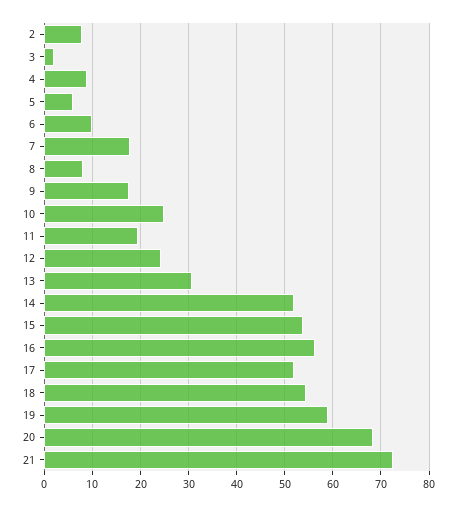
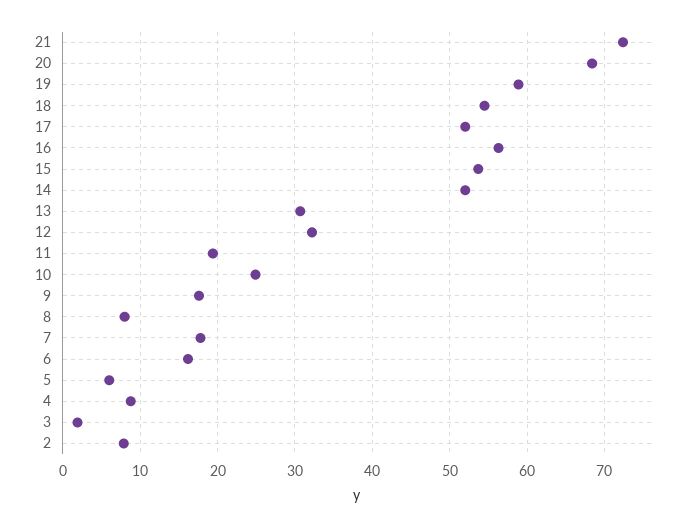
6: 10 -> 16
12: 24 -> 32

